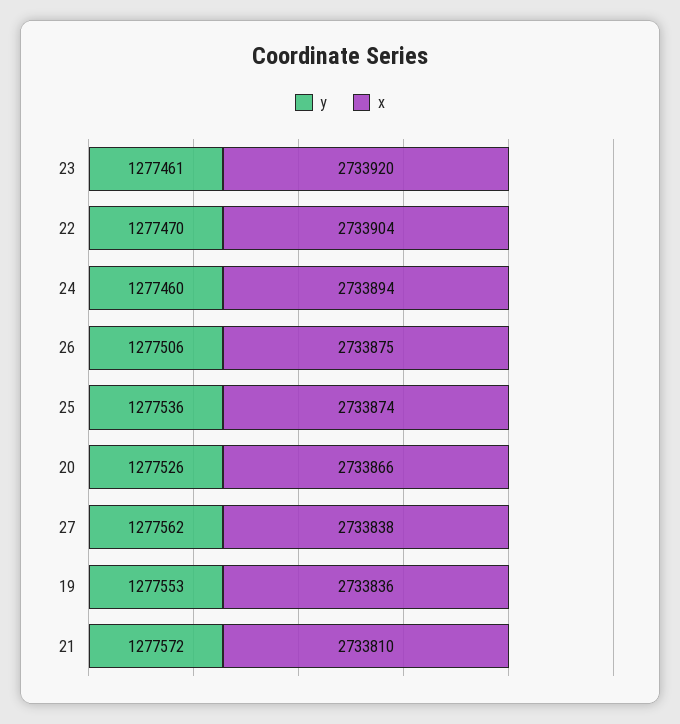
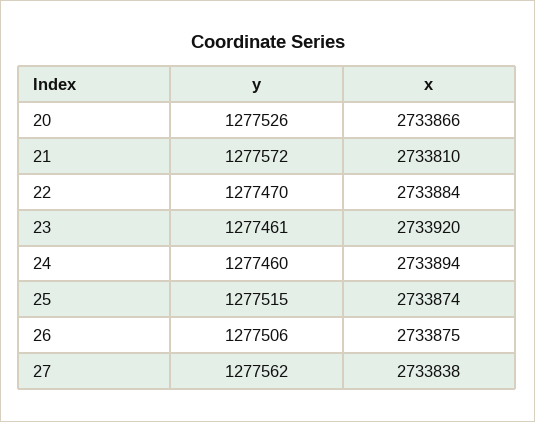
x, 22: 2733904 -> 2733884
y, 25: 1277536 -> 1277515
y, 19: 1277553 -> none
x, 19: 2733836 -> none

